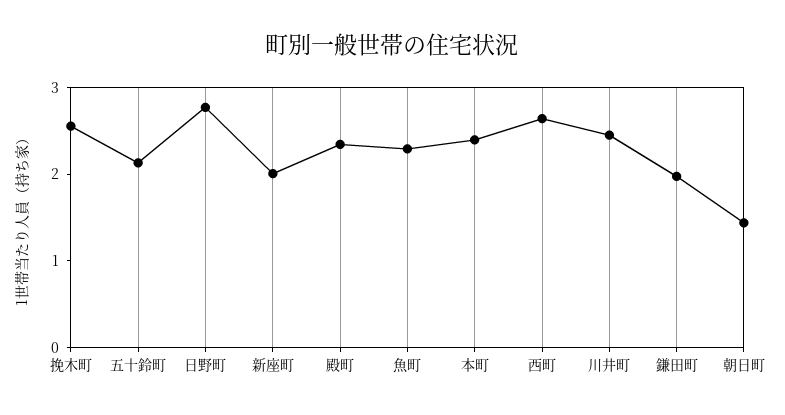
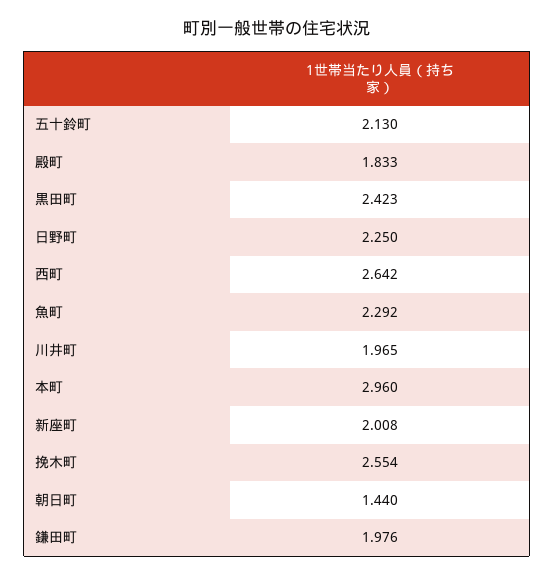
日野町: 2.8 -> 2.25
殿町: 2.4 -> 1.833
本町: 2.4 -> 2.96
川井町: 2.4 -> 1.965
黒田町: none -> 2.423

